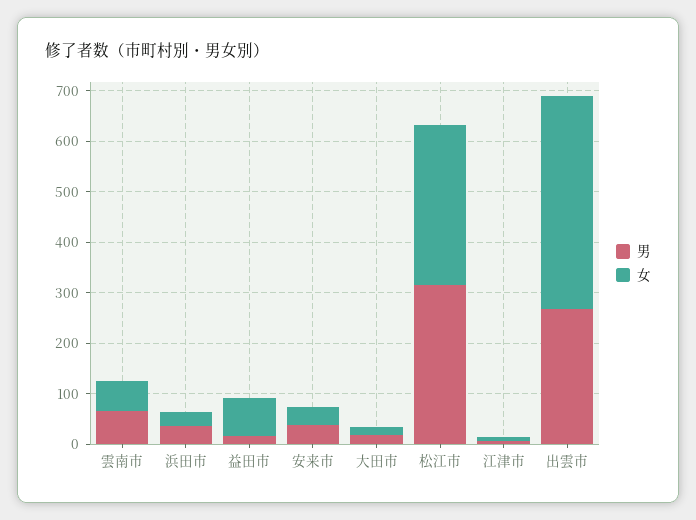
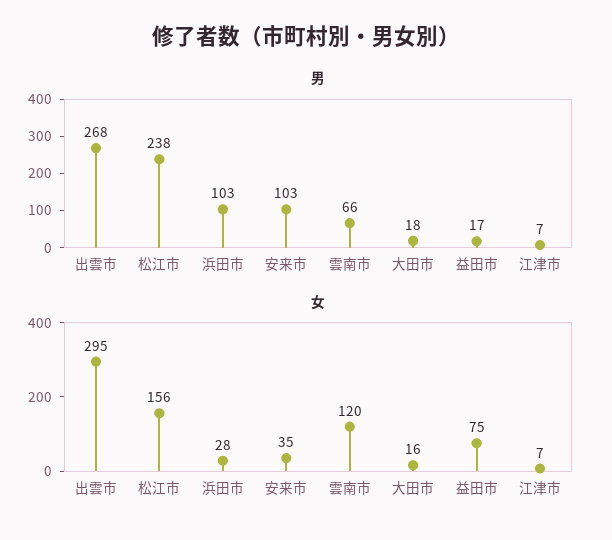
女, 雲南市: 60 -> 120
男, 浜田市: 40 -> 103
男, 安来市: 40 -> 103
男, 松江市: 320 -> 238
女, 松江市: 320 -> 156
女, 出雲市: 420 -> 295

